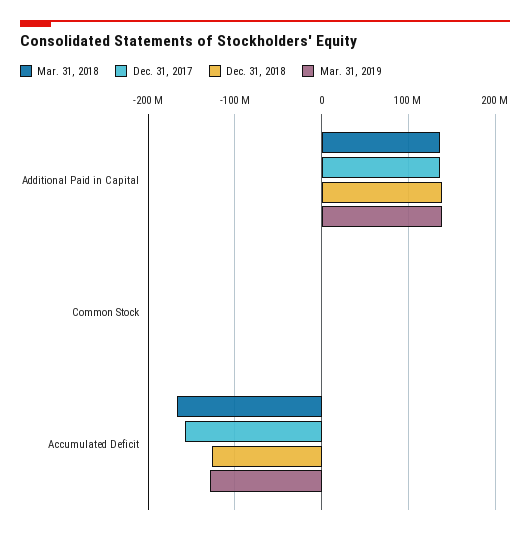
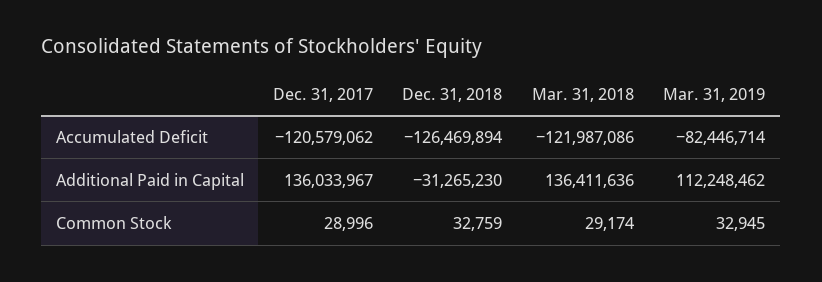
Dec. 31, 2018, Additional Paid in Capital: 140000000 -> -31265230
Mar. 31, 2019, Additional Paid in Capital: 140000000 -> 112248462
Mar. 31, 2018, Accumulated Deficit: -170000000 -> -121987086
Dec. 31, 2017, Accumulated Deficit: -160000000 -> -120579062
Mar. 31, 2019, Accumulated Deficit: -130000000 -> -82446714

